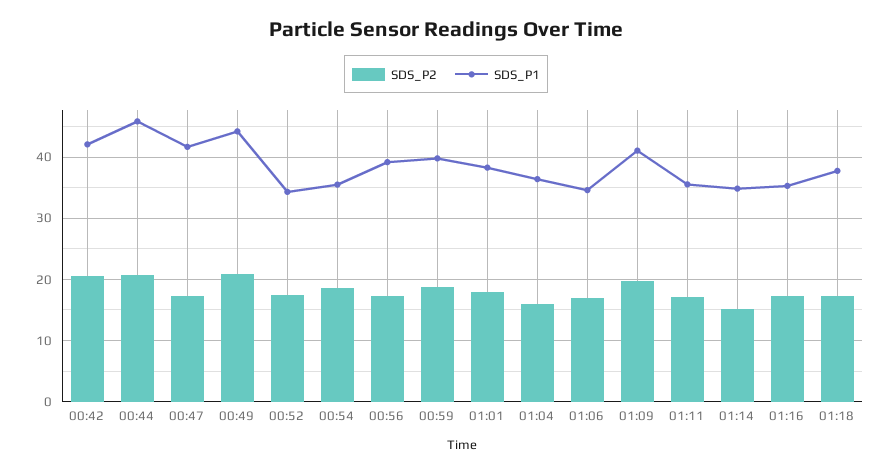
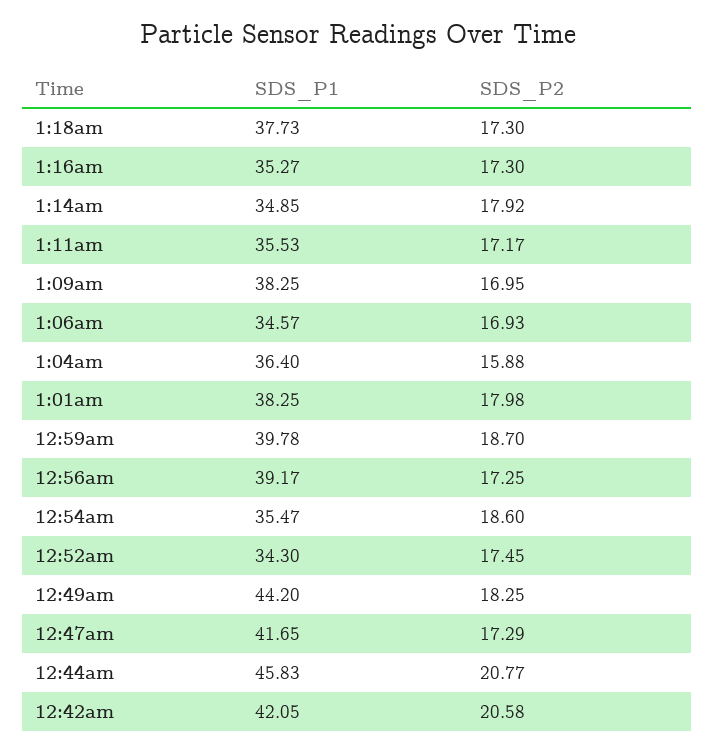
SDS_P2, 00:49: 21 -> 18.25
SDS_P2, 01:09: 20 -> 16.95
SDS_P1, 01:09: 41 -> 38.25
SDS_P2, 01:14: 15 -> 17.92

